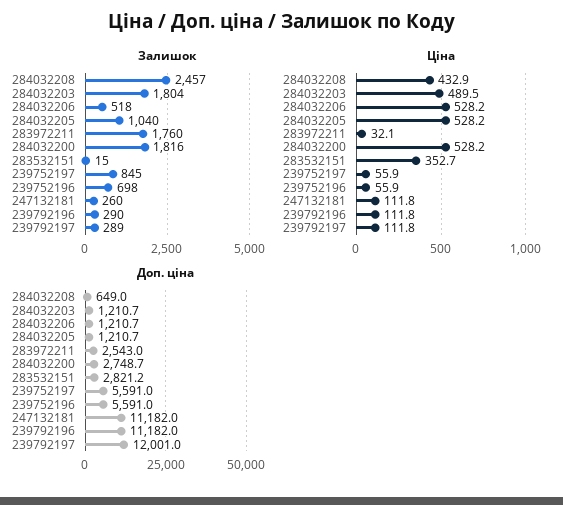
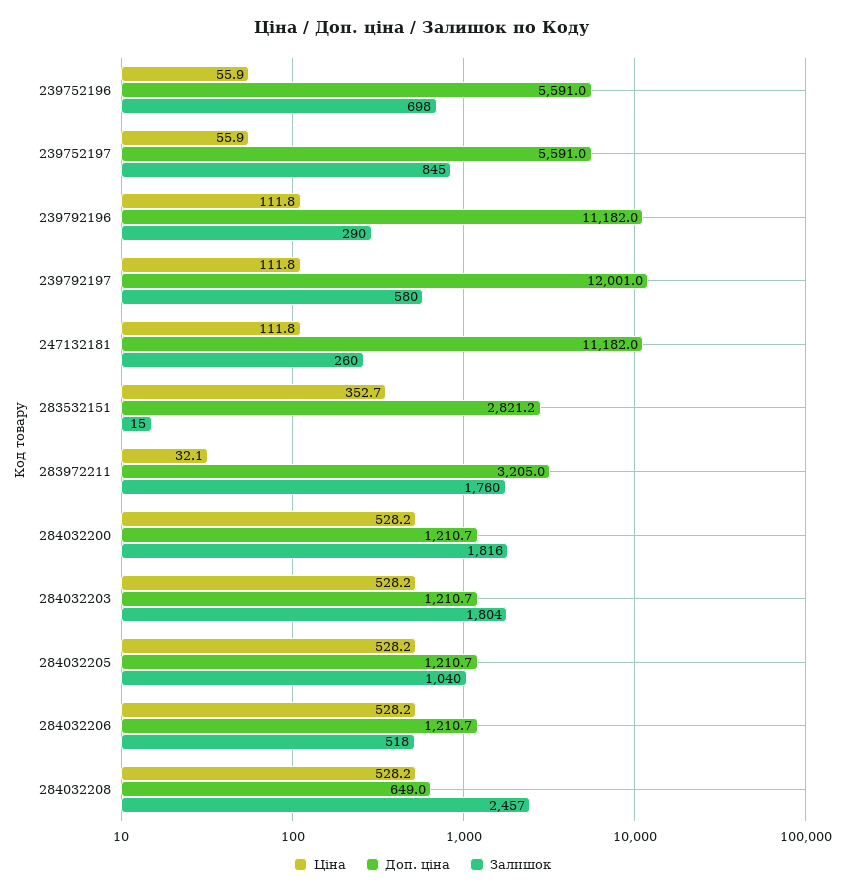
Залишок, 239792197: 289 -> 580
Ціна, 284032208: 432.9 -> 528.2
Ціна, 284032203: 489.5 -> 528.2
Доп. ціна, 283972211: 2543 -> 3205
Доп. ціна, 284032200: 2748.7 -> 1210.7

